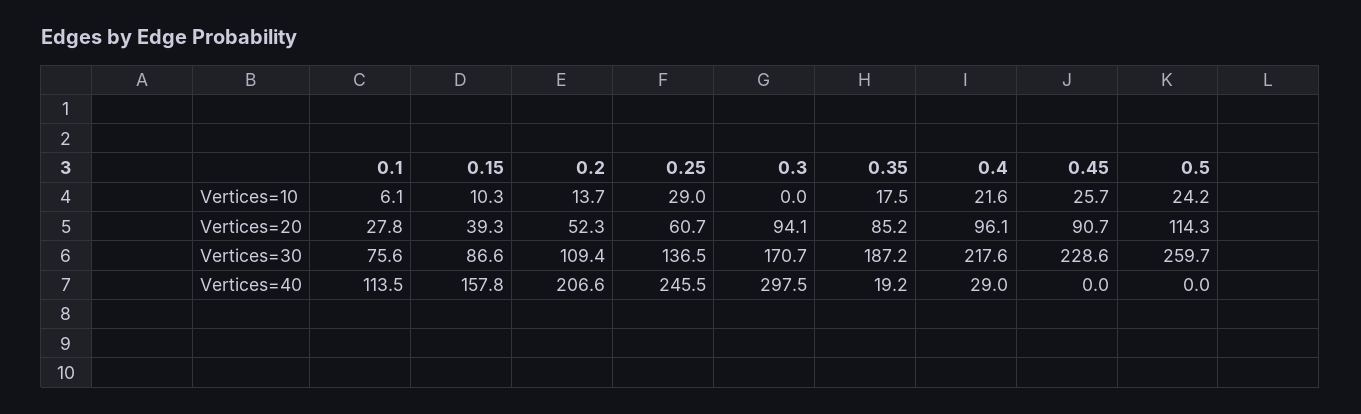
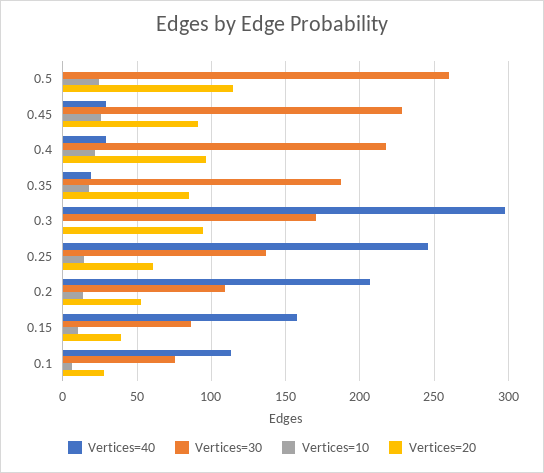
Vertices=10, 0.25: 29 -> 15
Vertices=40, 0.45: 0 -> 30

